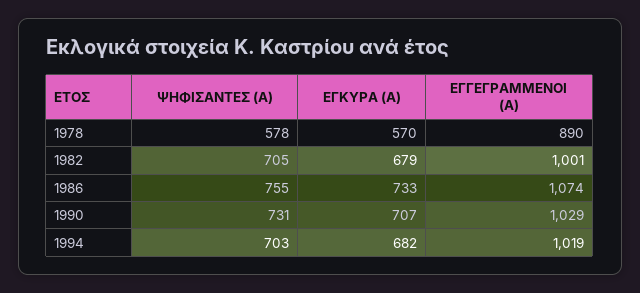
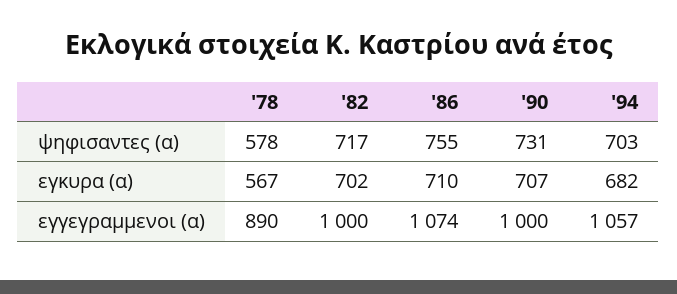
ΕΓΚΥΡΑ (Α), 1978: 570 -> 567
ΨΗΦΙΣΑΝΤΕΣ (Α), 1982: 705 -> 717
ΕΓΚΥΡΑ (Α), 1982: 679 -> 702
ΕΓΓΕΓΡΑΜΜΕΝΟΙ (Α), 1982: 1001 -> 1000
ΕΓΚΥΡΑ (Α), 1986: 733 -> 710
ΕΓΓΕΓΡΑΜΜΕΝΟΙ (Α), 1990: 1029 -> 1000
ΕΓΓΕΓΡΑΜΜΕΝΟΙ (Α), 1994: 1019 -> 1057

